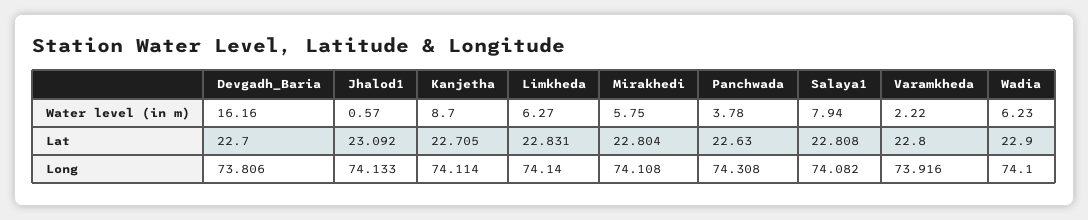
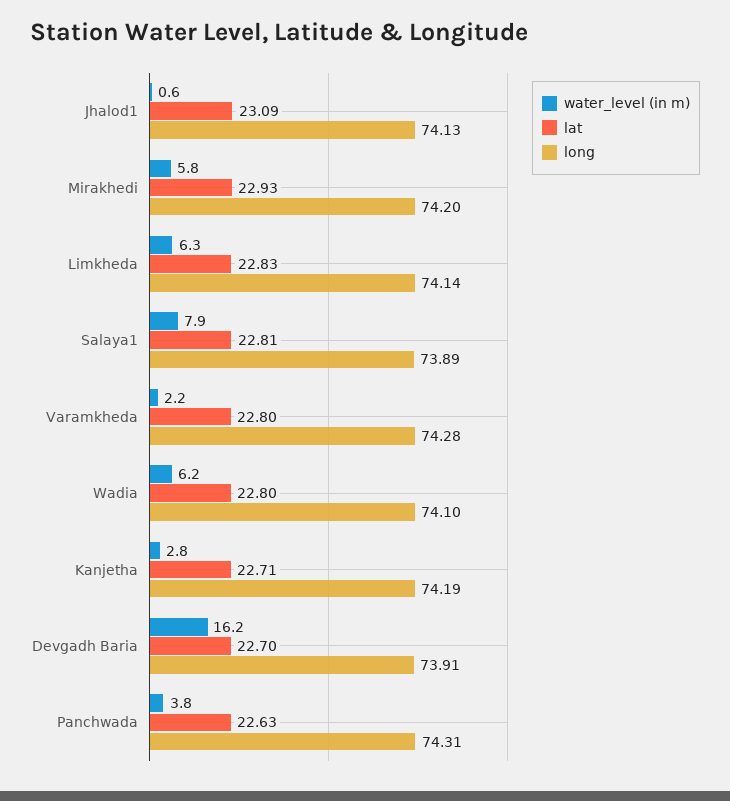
Water level (in m), Kanjetha: 8.7 -> 2.8
Lat, Mirakhedi: 22.804 -> 22.93
Lat, Wadia: 22.9 -> 22.8
Long, Devgadh_Baria: 73.806 -> 73.91
Long, Kanjetha: 74.114 -> 74.19
Long, Mirakhedi: 74.108 -> 74.2
Long, Salaya1: 74.082 -> 73.89
Long, Varamkheda: 73.916 -> 74.28

